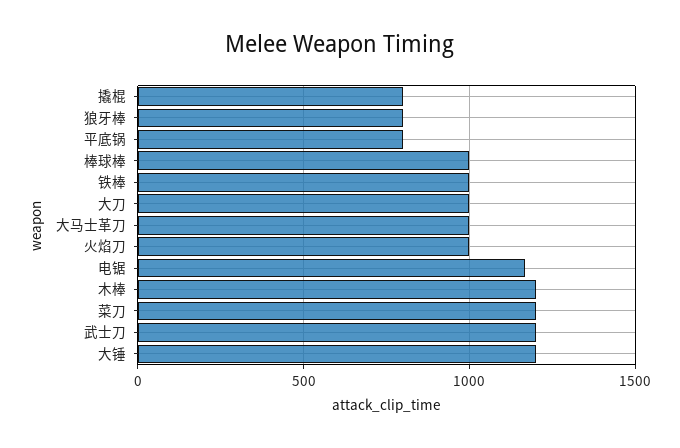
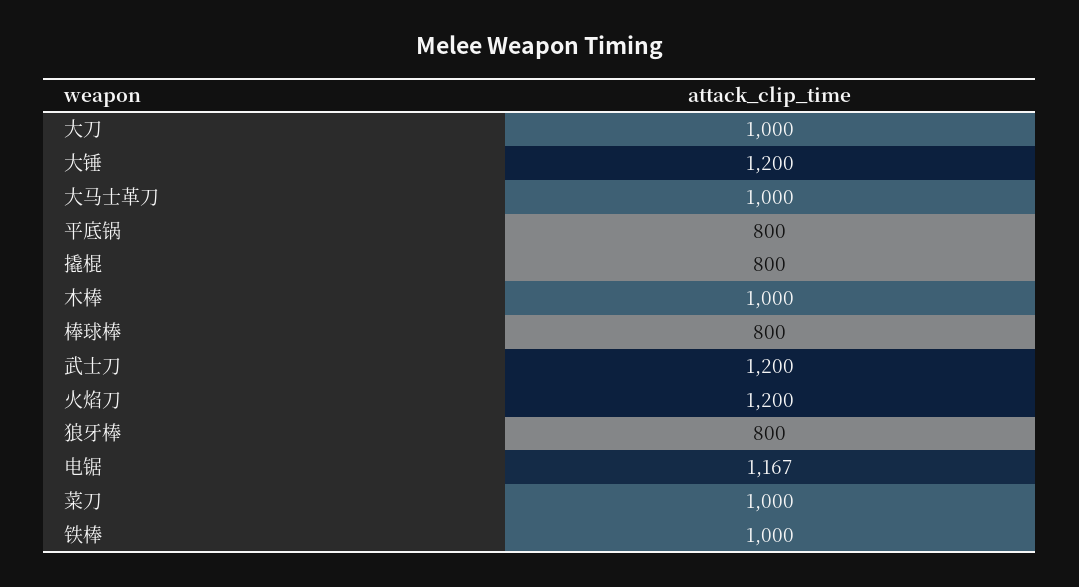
棒球棒: 1000 -> 800
火焰刀: 1000 -> 1200
木棒: 1200 -> 1000
菜刀: 1200 -> 1000

